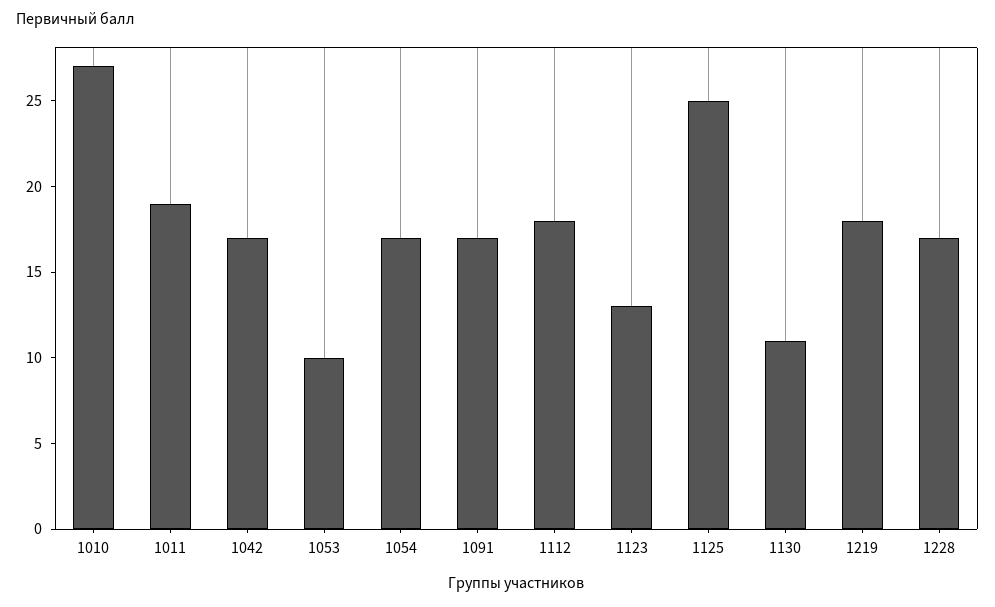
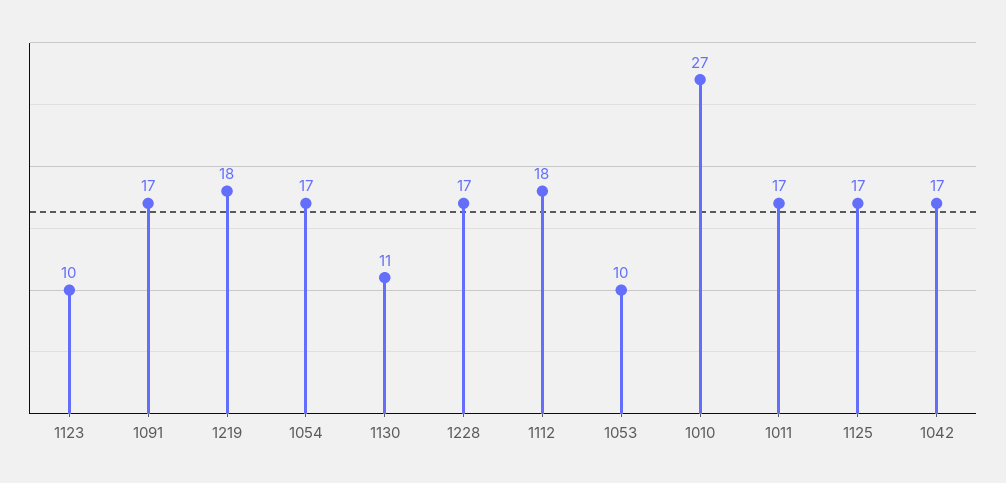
1011: 19 -> 17
1123: 13 -> 10
1125: 25 -> 17

